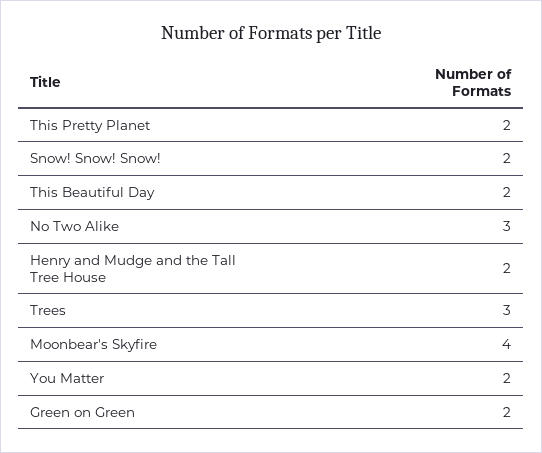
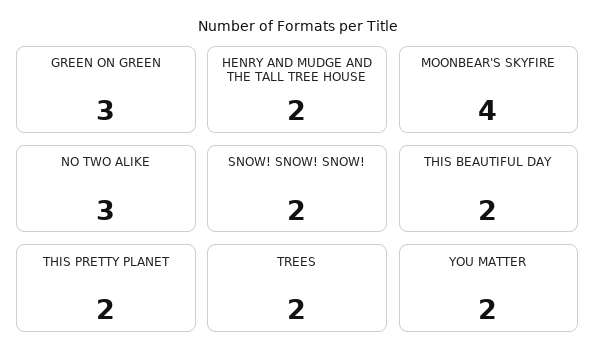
Trees: 3 -> 2
Green on Green: 2 -> 3

